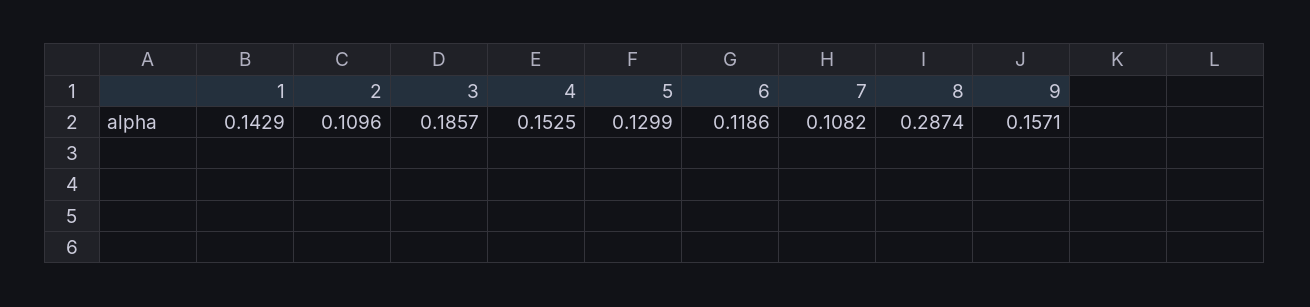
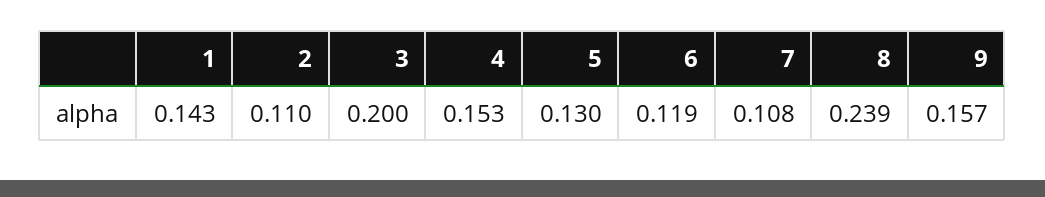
3: 0.1857 -> 0.2
8: 0.2874 -> 0.239

